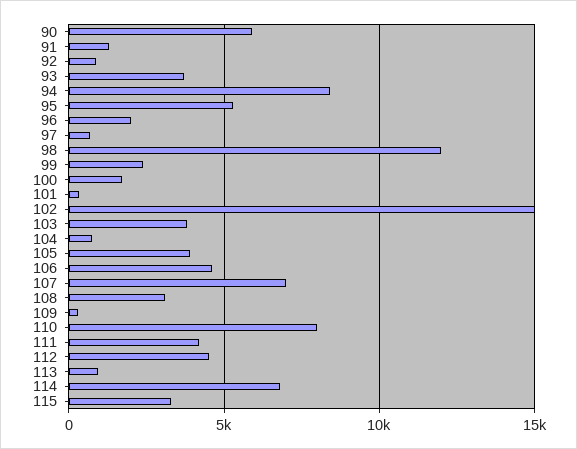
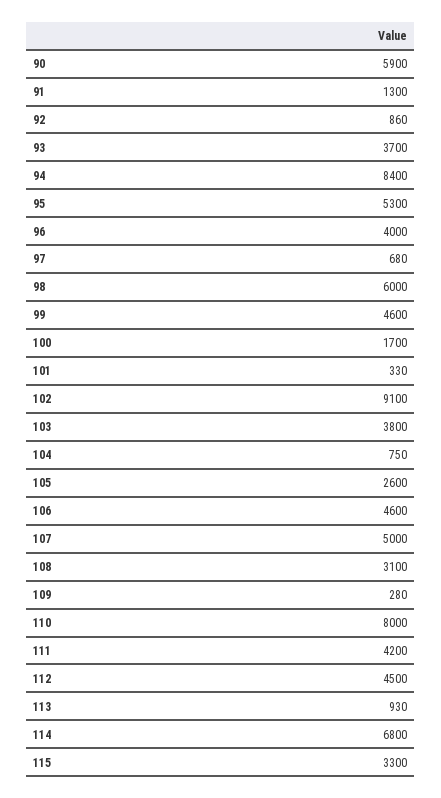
96: 2000 -> 4000
98: 12000 -> 6000
99: 2500 -> 4600
102: 15000 -> 9100
105: 4000 -> 2600
107: 7000 -> 5000

